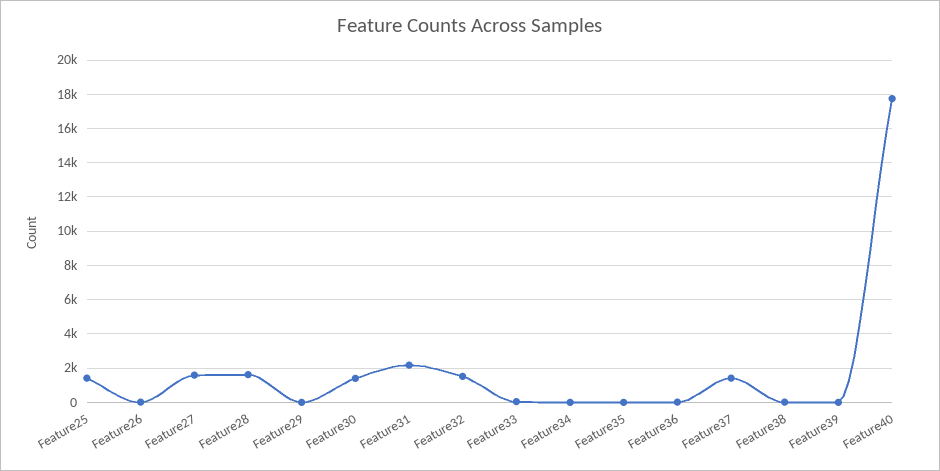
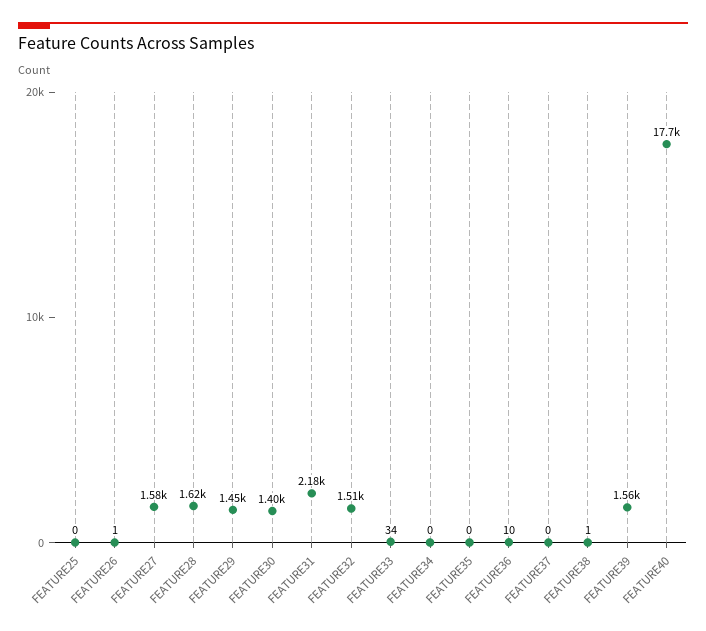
Feature25: 1500 -> 0
Feature29: 0 -> 1450
Feature37: 1500 -> 0
Feature39: 0 -> 1560

